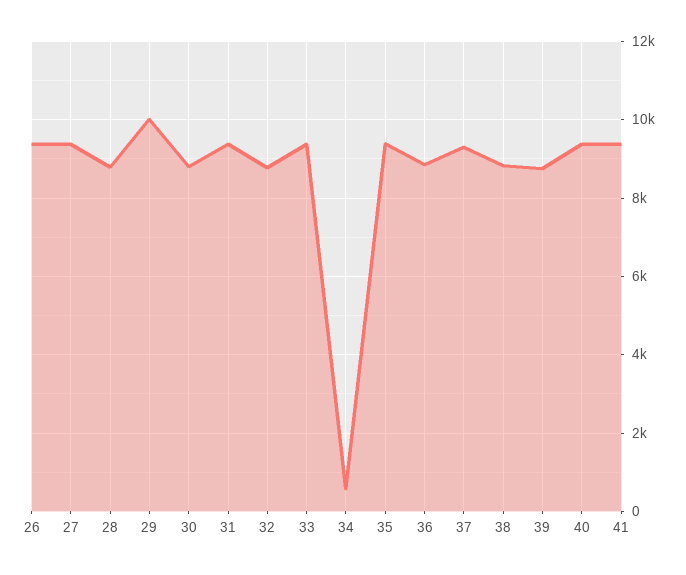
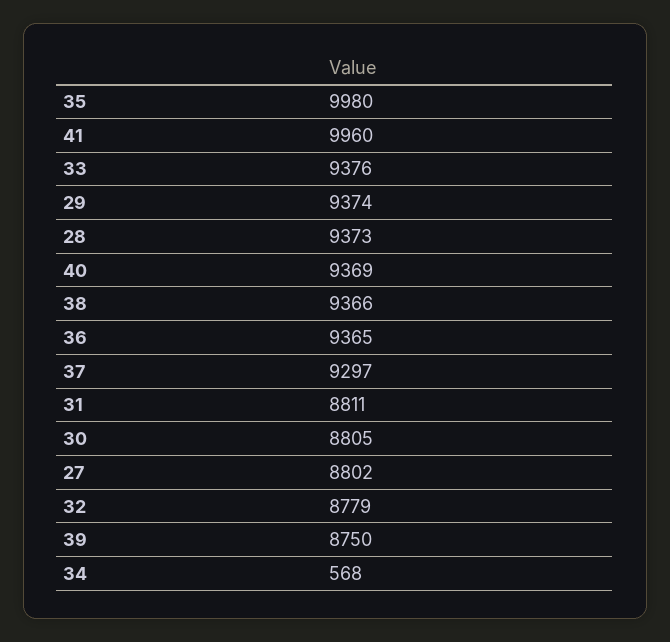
26: 9400 -> none
27: 9400 -> 8802
28: 8800 -> 9373
29: 10000 -> 9374
31: 9400 -> 8811
35: 9400 -> 9980
36: 8800 -> 9365
38: 8800 -> 9366
41: 9400 -> 9960

